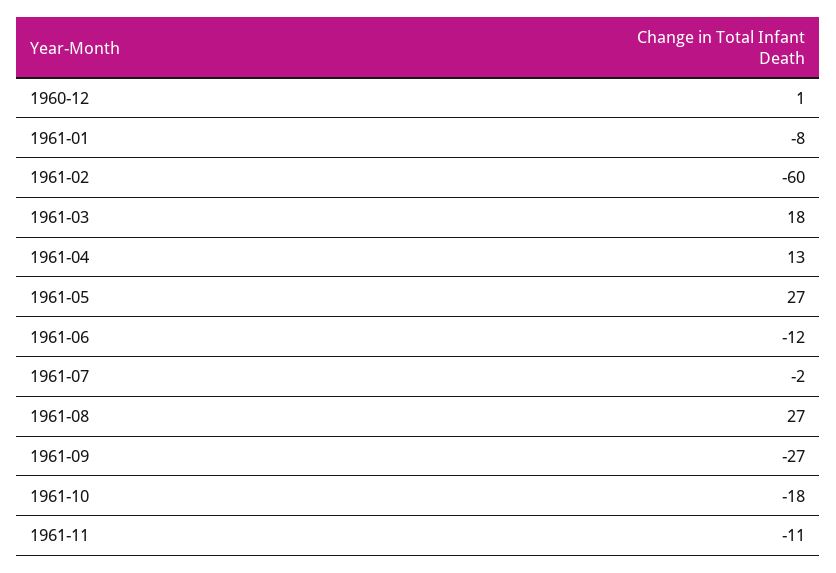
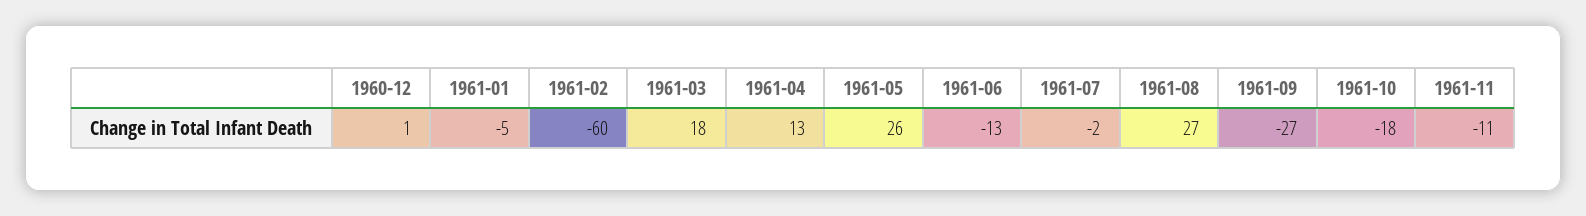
1961-01: -8 -> -5
1961-05: 27 -> 26
1961-06: -12 -> -13

